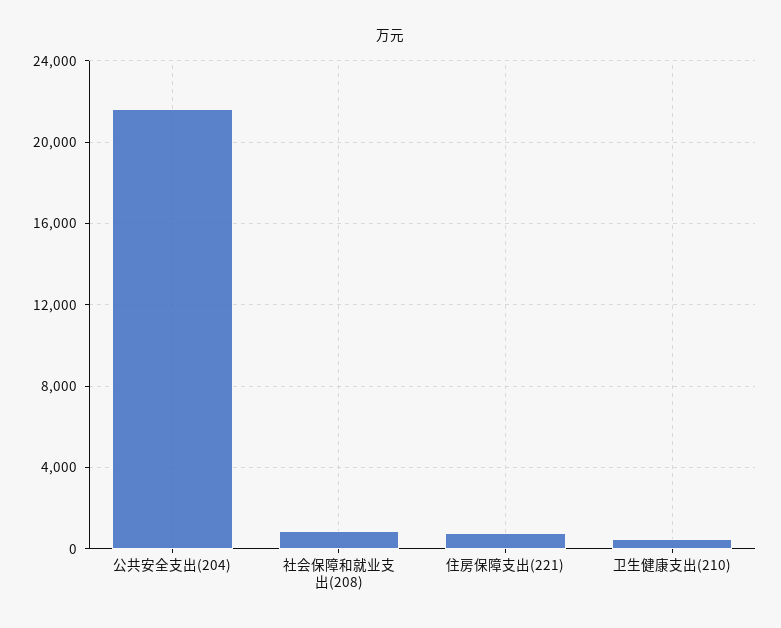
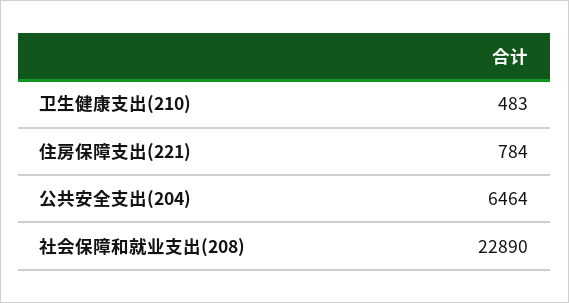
公共安全支出(204): 21500 -> 6464
社会保障和就业支出(208): 1000 -> 22890

